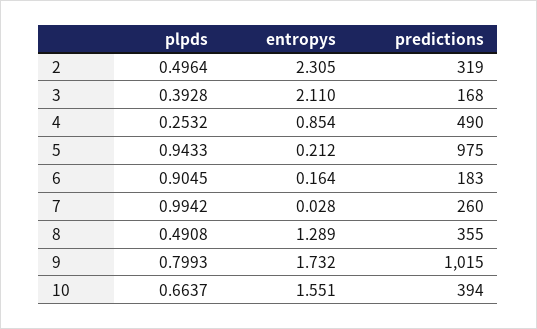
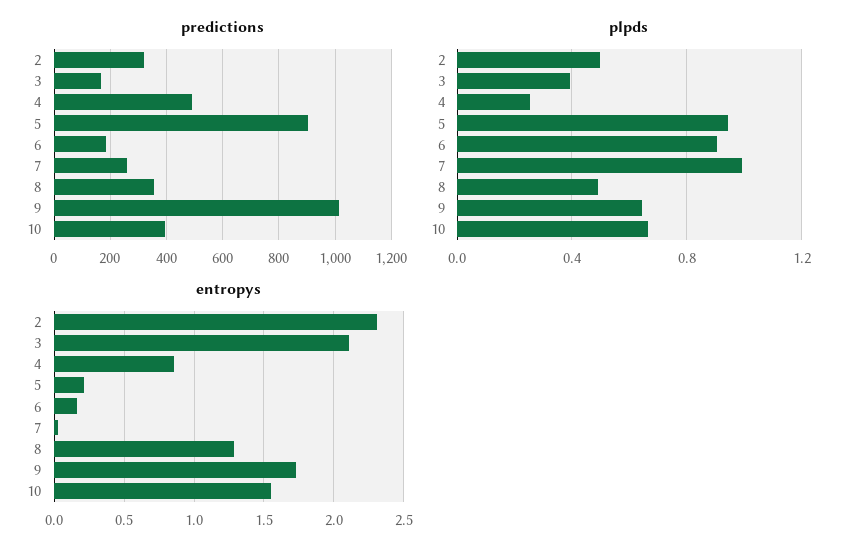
predictions, 5: 975 -> 900
plpds, 9: 0.7993 -> 0.65

